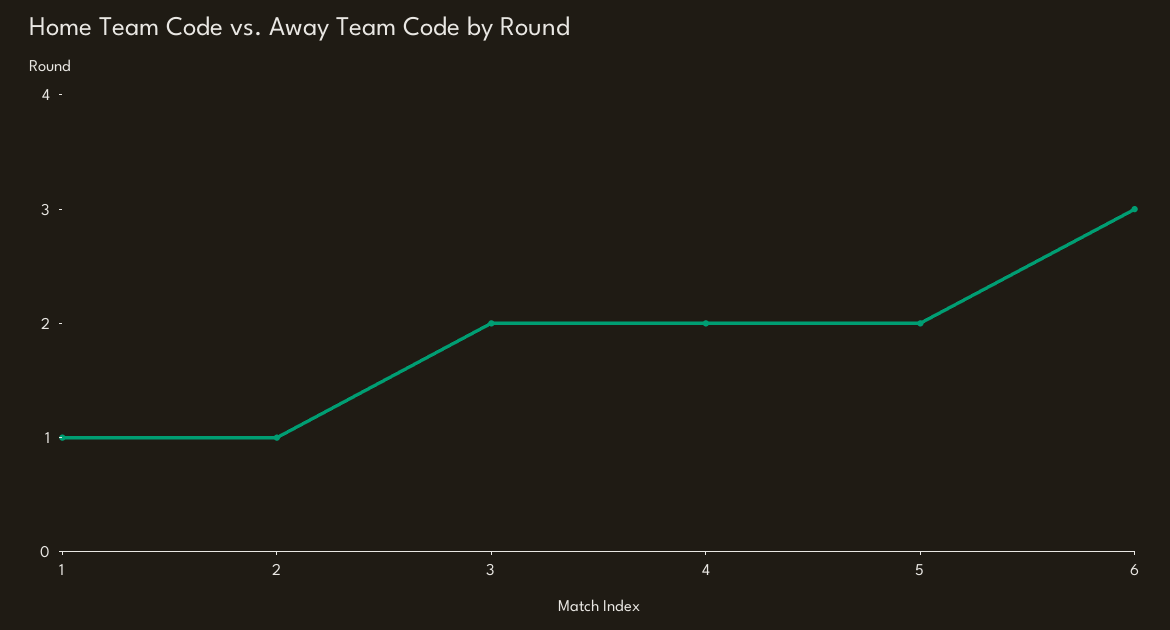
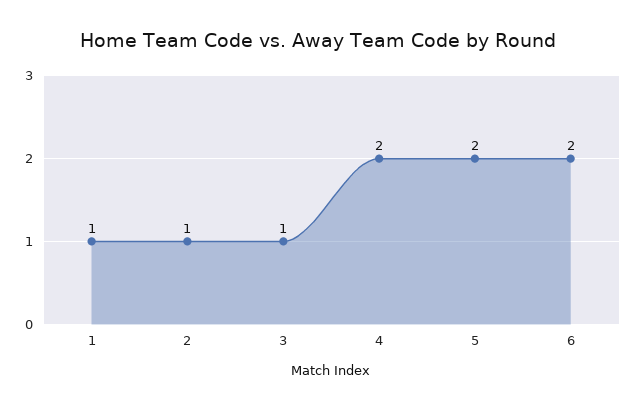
3: 2 -> 1
6: 3 -> 2

